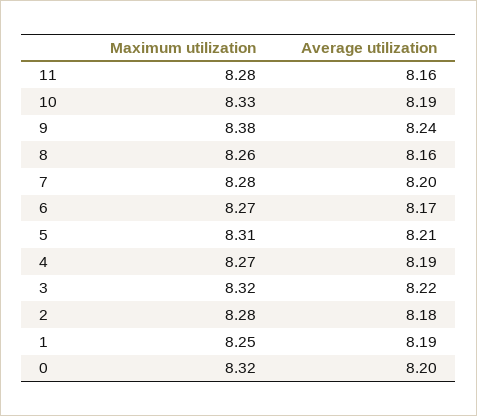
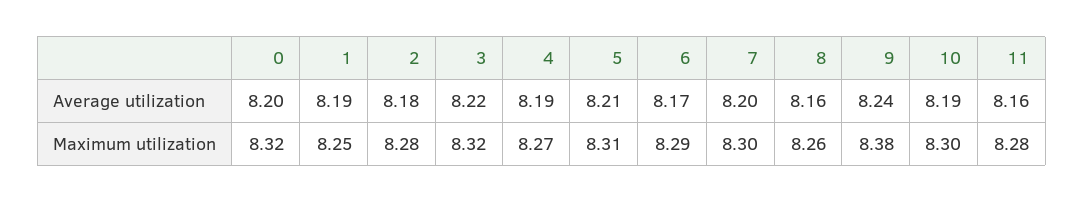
Maximum utilization, 10: 8.33 -> 8.3
Maximum utilization, 7: 8.28 -> 8.3
Maximum utilization, 6: 8.27 -> 8.29

